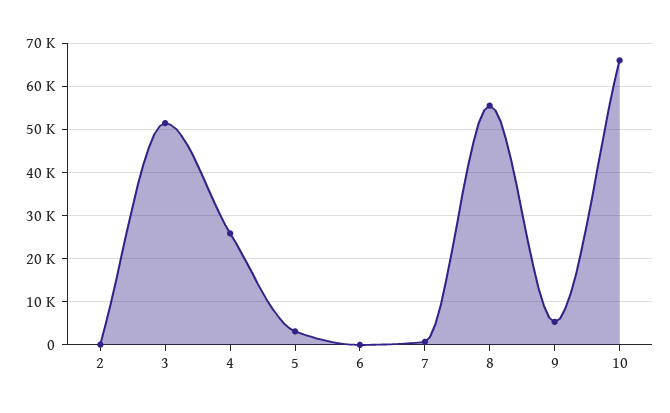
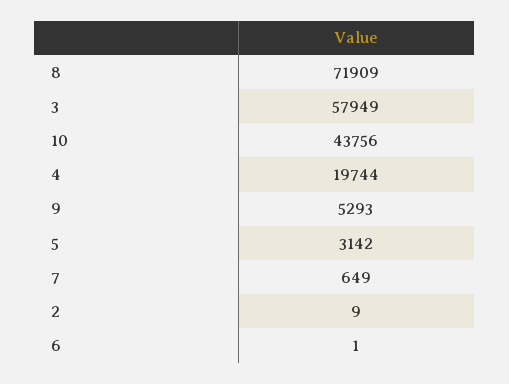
3: 52000 -> 57949
4: 26000 -> 19744
8: 56000 -> 71909
10: 66000 -> 43756

